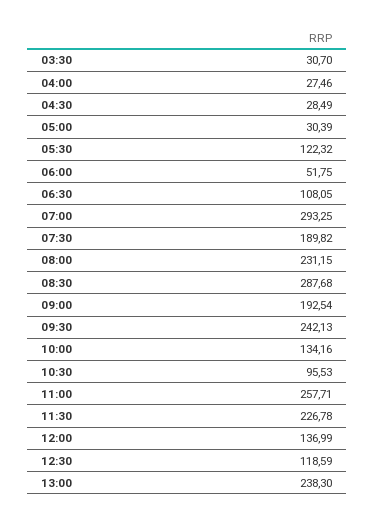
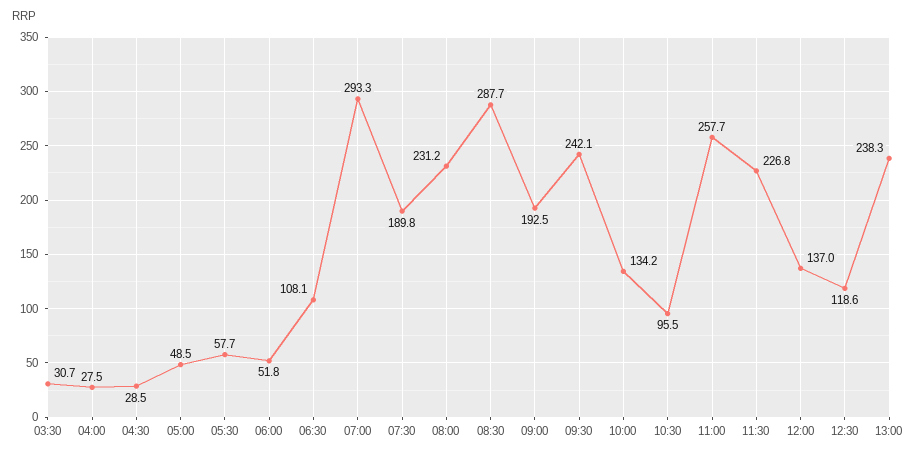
05:00: 30.39 -> 48.5
05:30: 122.32 -> 57.7

